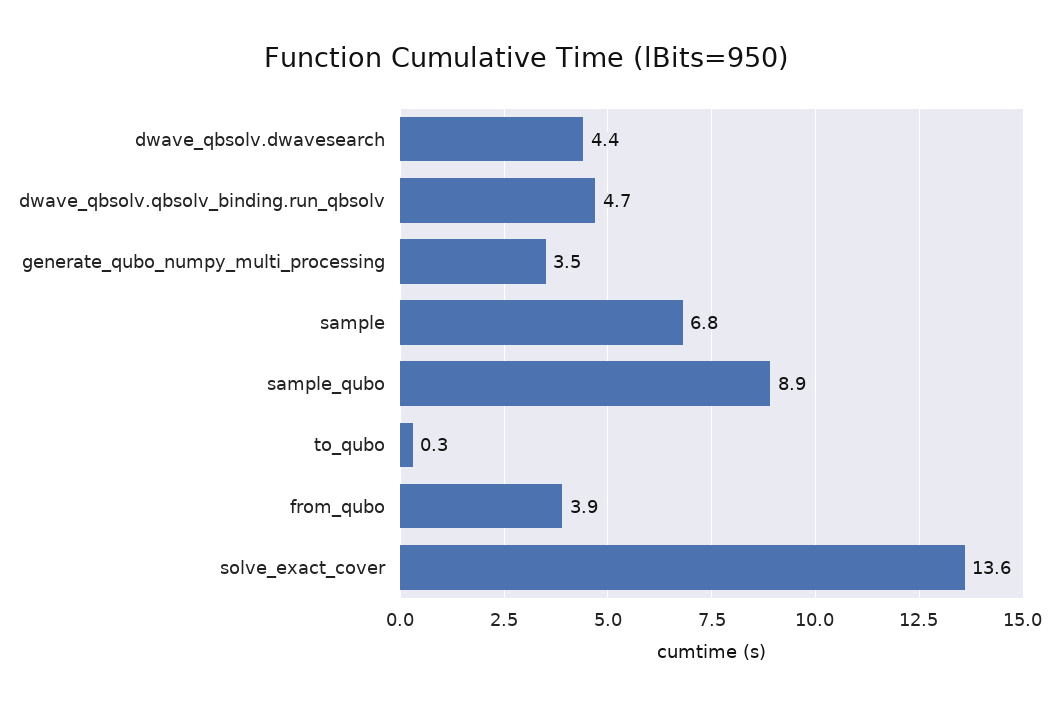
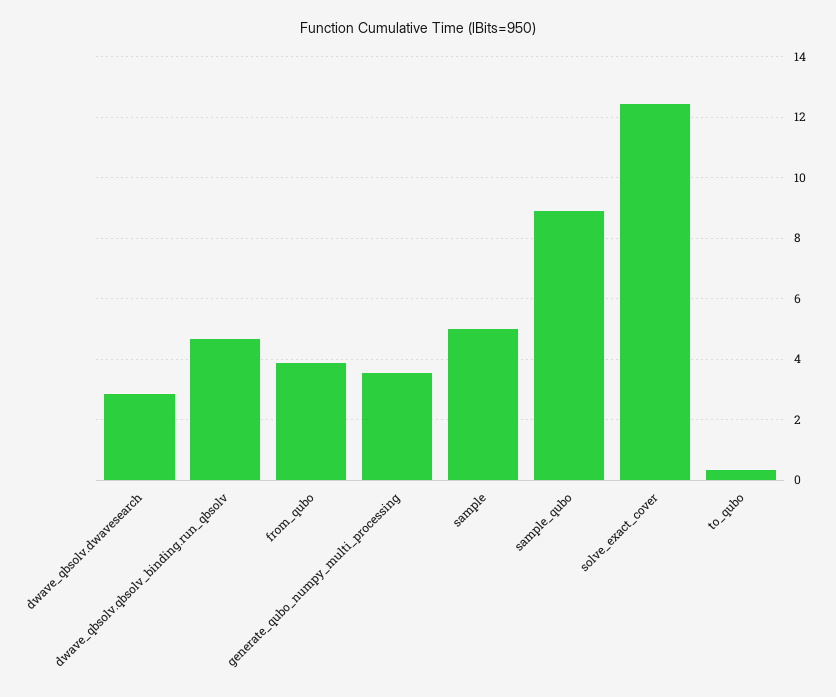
dwave_qbsolv.dwavesearch: 4.4 -> 2.8
sample: 6.8 -> 5
solve_exact_cover: 13.6 -> 12.4

